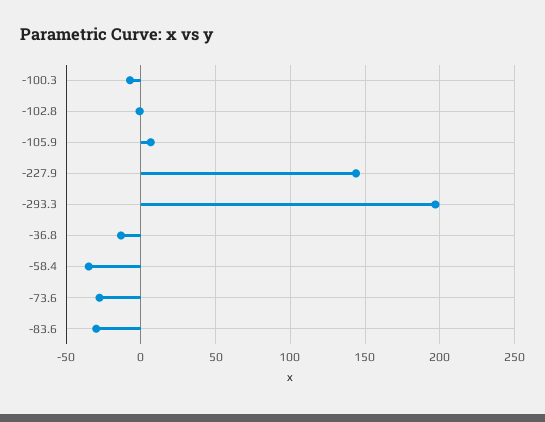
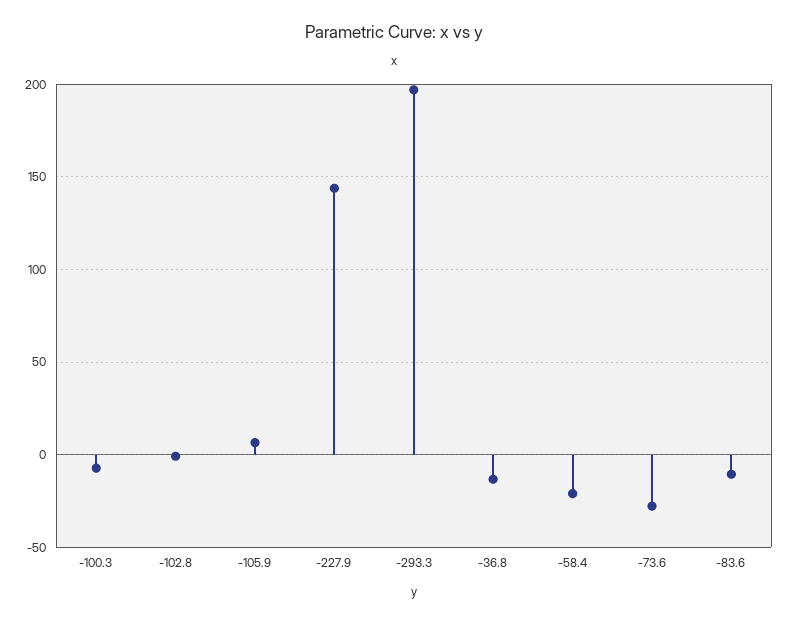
-58.4: -35 -> -20
-83.6: -30 -> -10

